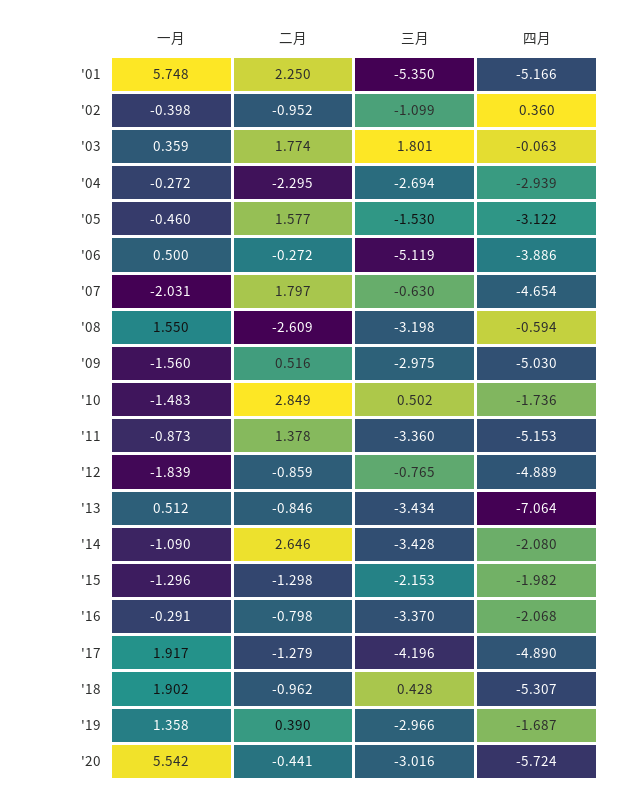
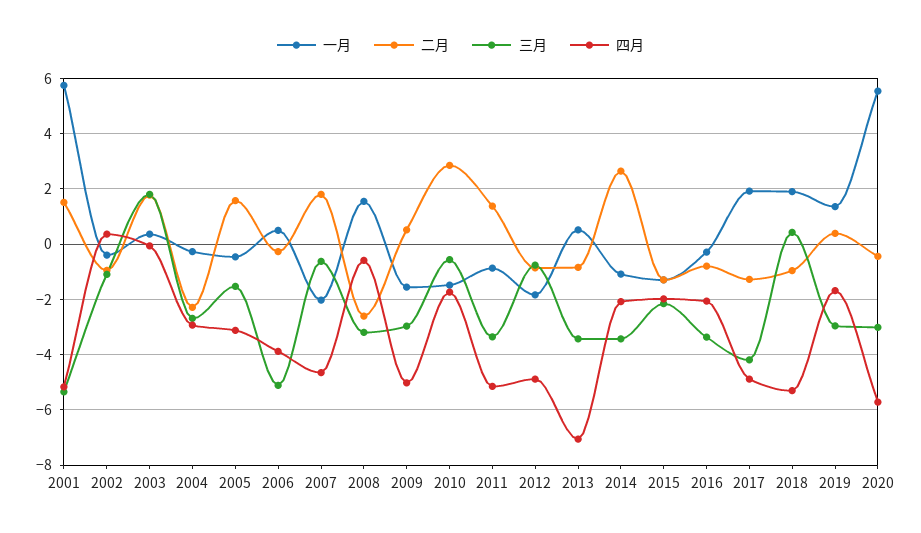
二月, '01: 2.25 -> 1.5
三月, '10: 0.502 -> -0.5

